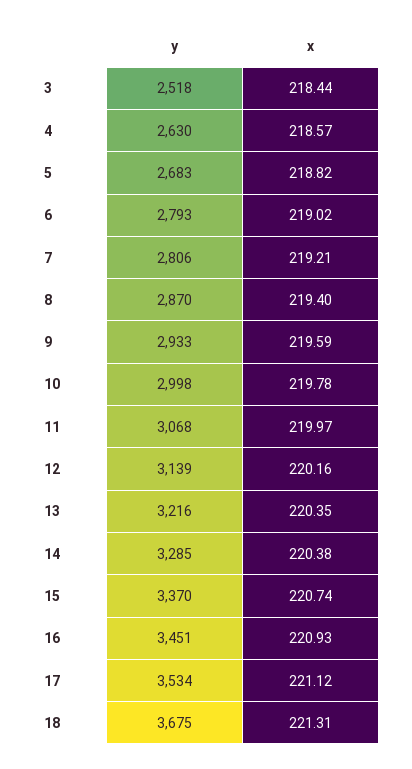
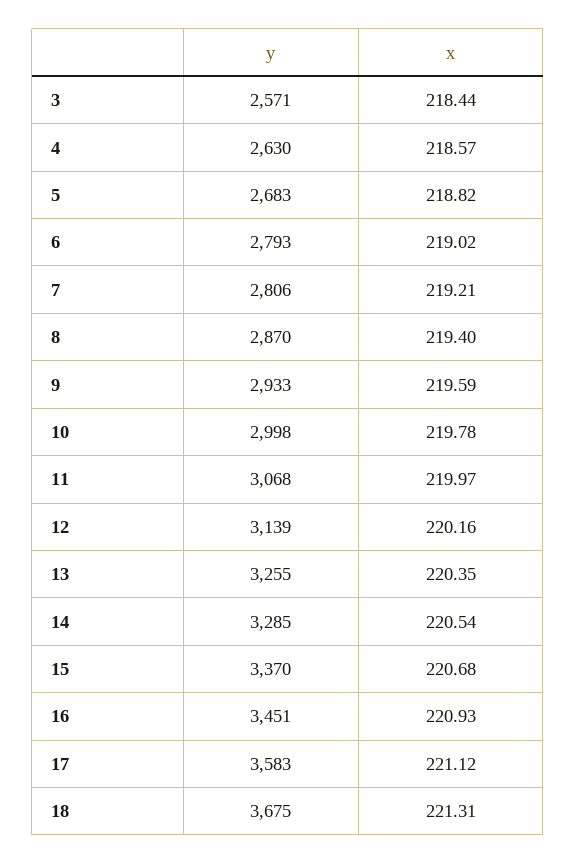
y, 3: 2518 -> 2571
y, 13: 3216 -> 3255
x, 14: 220.38 -> 220.54
x, 15: 220.74 -> 220.68
y, 17: 3534 -> 3583

